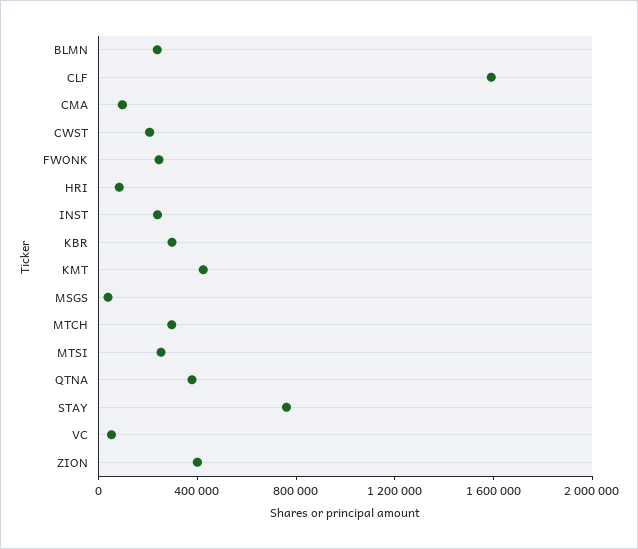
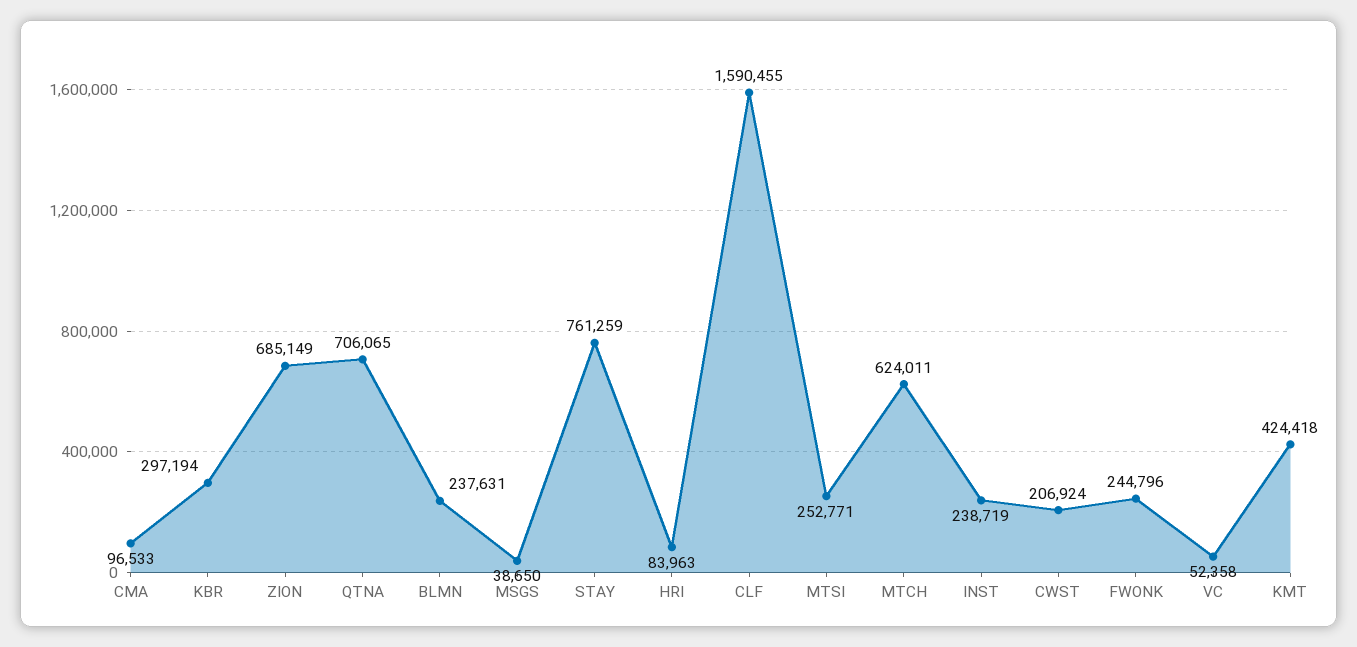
MTCH: 300000 -> 624011
QTNA: 400000 -> 706065
ZION: 400000 -> 685149

